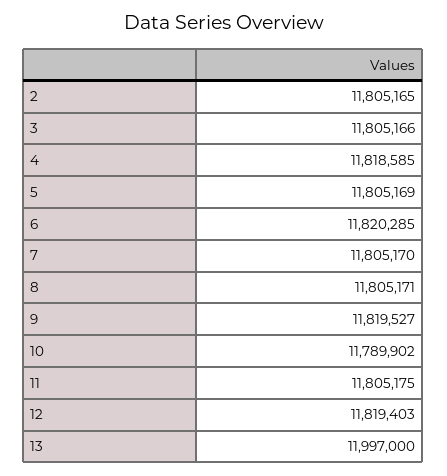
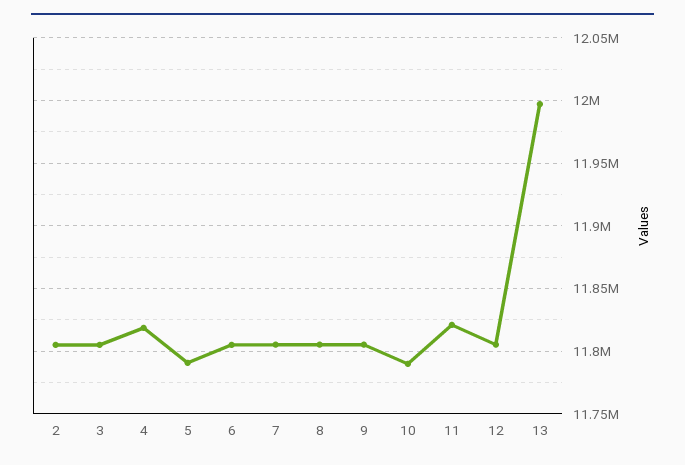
5: 11805169 -> 11790000
6: 11820285 -> 11805000
9: 11819527 -> 11805000
11: 11805175 -> 11820000
12: 11819403 -> 11805000

